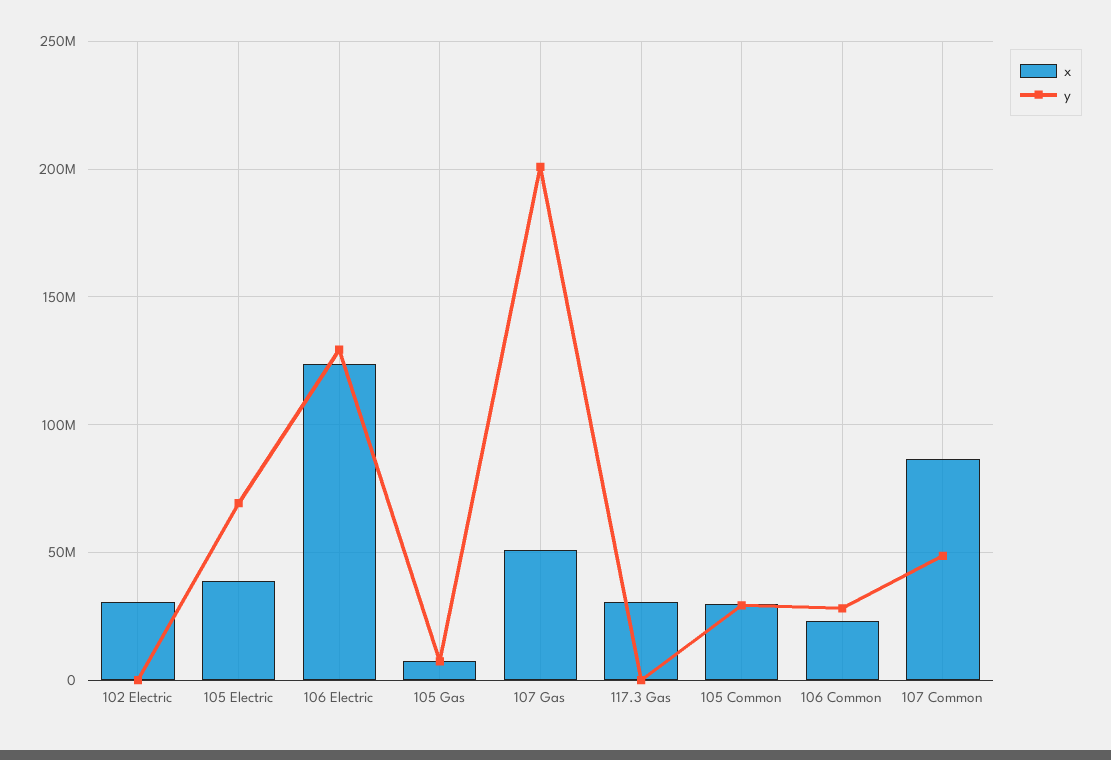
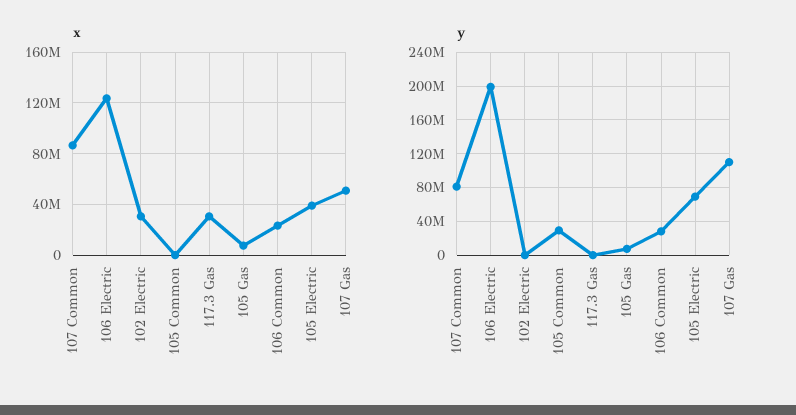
y, 106 Electric: 130000000 -> 200000000
y, 107 Gas: 200000000 -> 110000000
x, 105 Common: 30000000 -> 0
y, 107 Common: 50000000 -> 80000000

